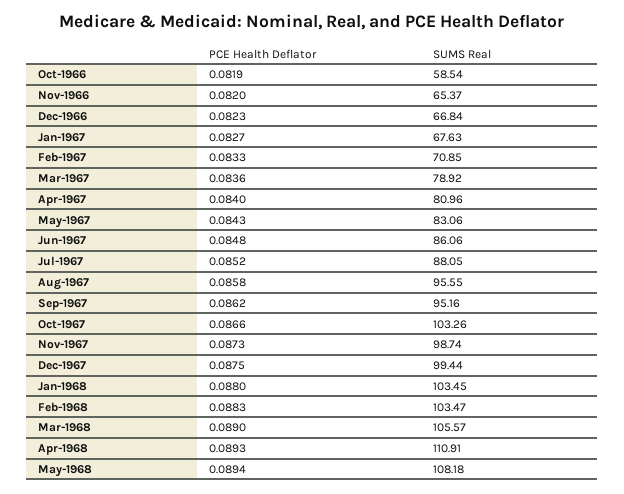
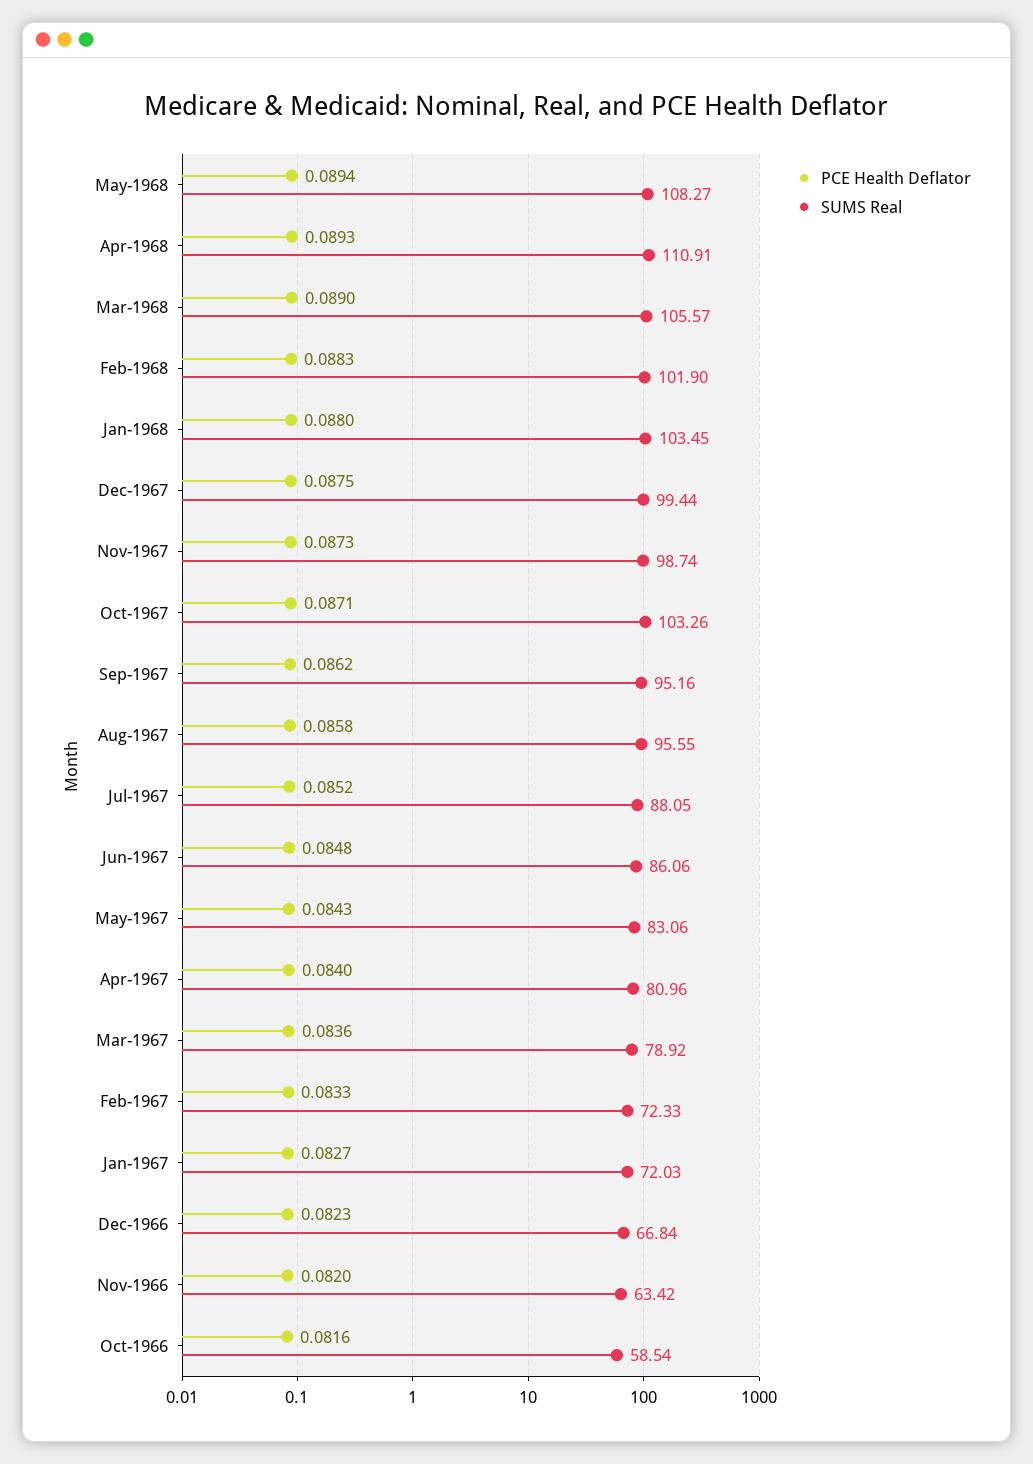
PCE Health Deflator, Oct-1966: 0.0819 -> 0.0816
SUMS Real, Nov-1966: 65.37 -> 63.42
SUMS Real, Jan-1967: 67.63 -> 72.03
SUMS Real, Feb-1967: 70.85 -> 72.33
PCE Health Deflator, Oct-1967: 0.0866 -> 0.0871
SUMS Real, Feb-1968: 103.47 -> 101.9
SUMS Real, May-1968: 108.18 -> 108.27

